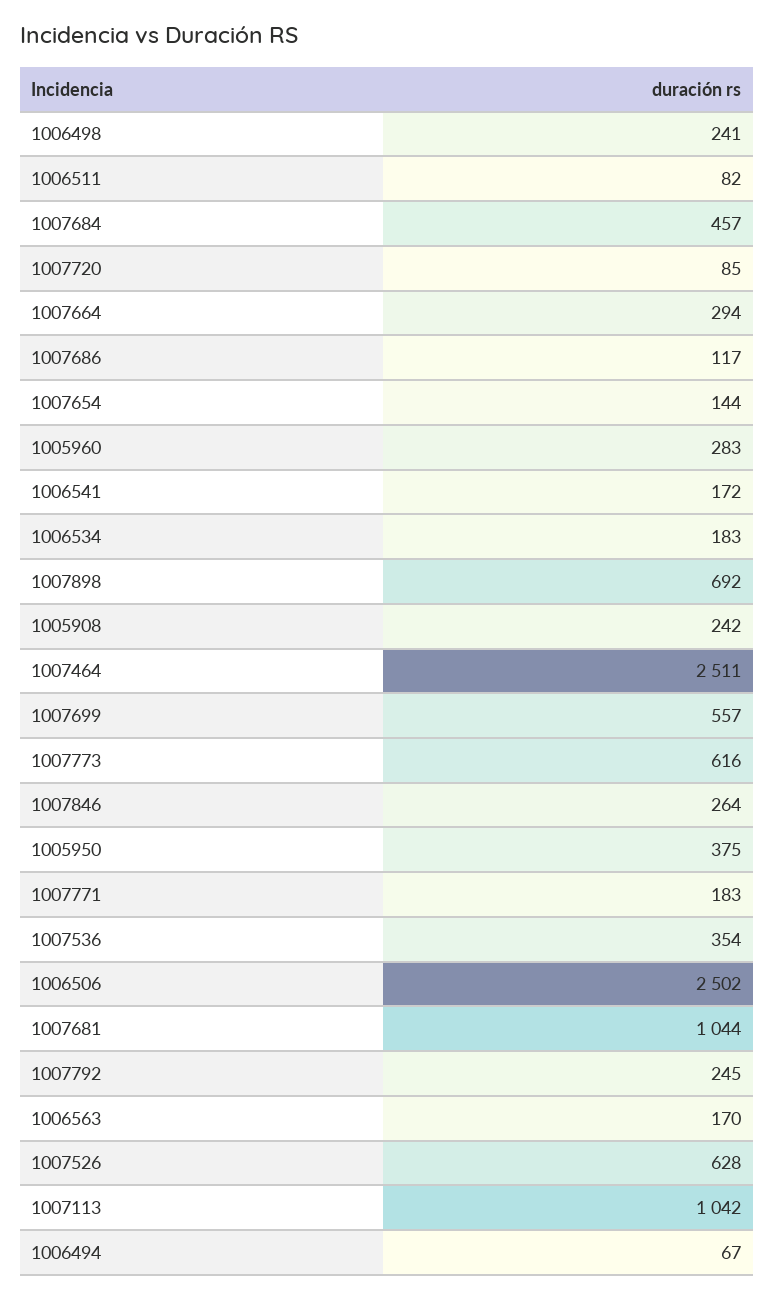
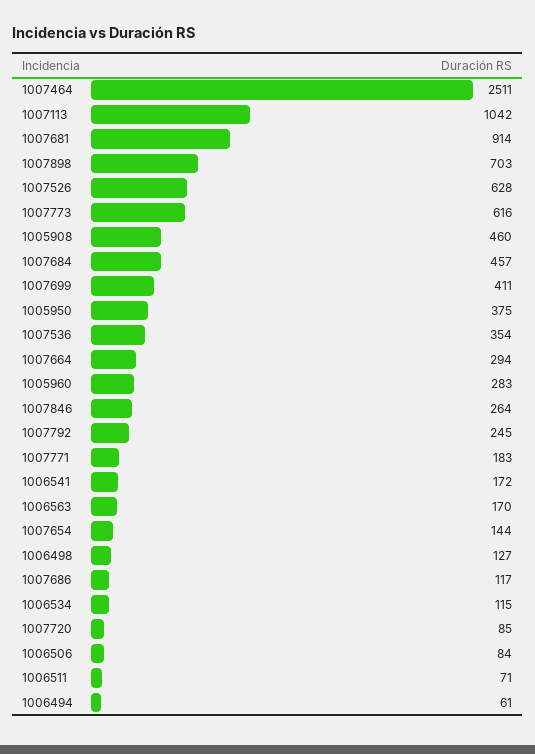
1006498: 241 -> 127
1006511: 82 -> 71
1006534: 183 -> 115
1007898: 692 -> 703
1005908: 242 -> 460
1007699: 557 -> 411
1006506: 2502 -> 84
1007681: 1044 -> 914
1006494: 67 -> 61

